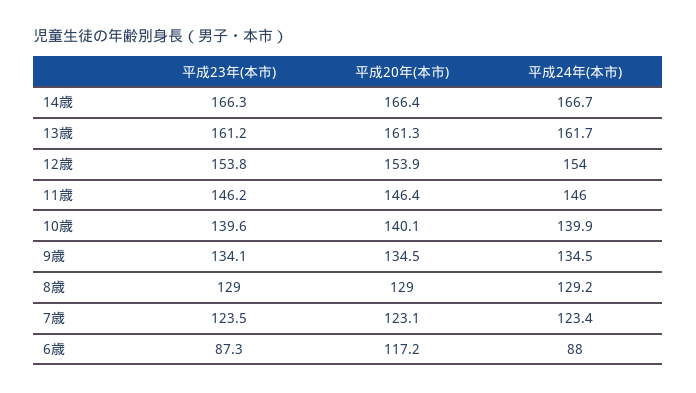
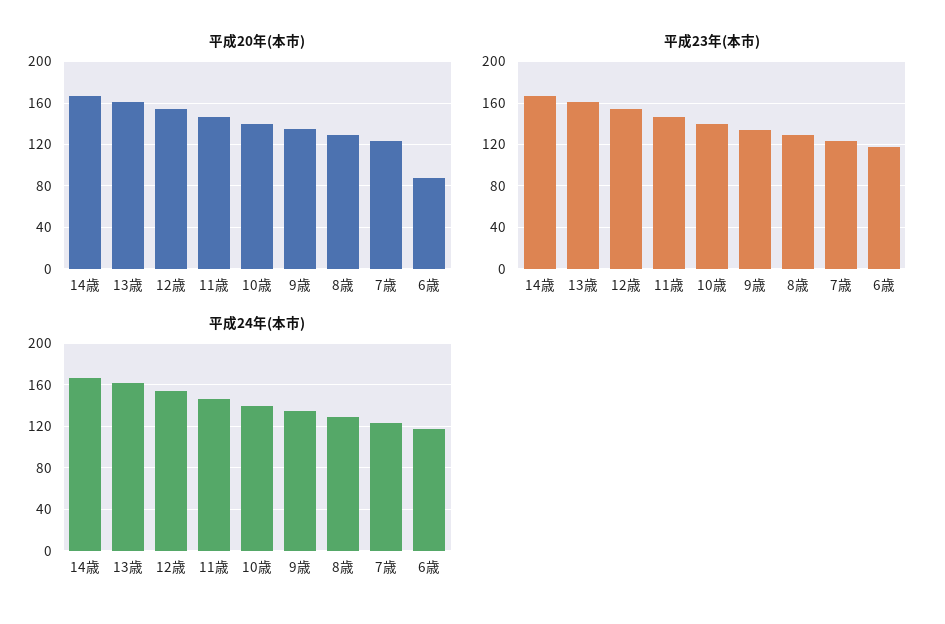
平成23年(本市), 6歳: 87.3 -> 120
平成20年(本市), 6歳: 117.2 -> 90
平成24年(本市), 6歳: 88 -> 120

